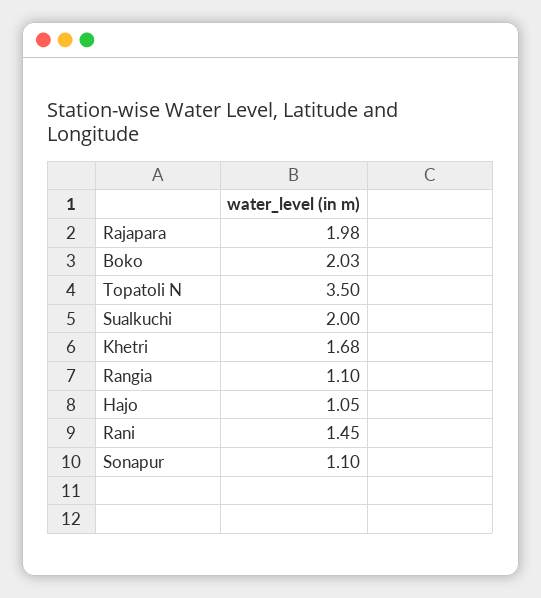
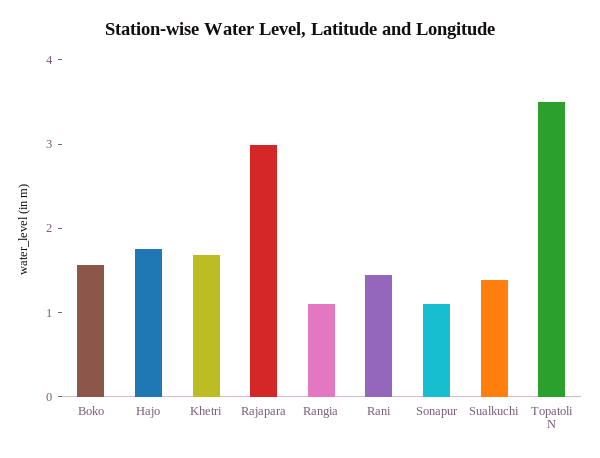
Rajapara: 1.98 -> 3
Boko: 2.03 -> 1.6
Sualkuchi: 2 -> 1.4
Hajo: 1.05 -> 1.8

